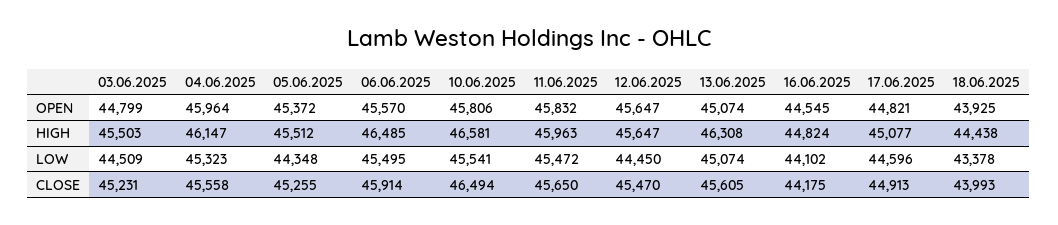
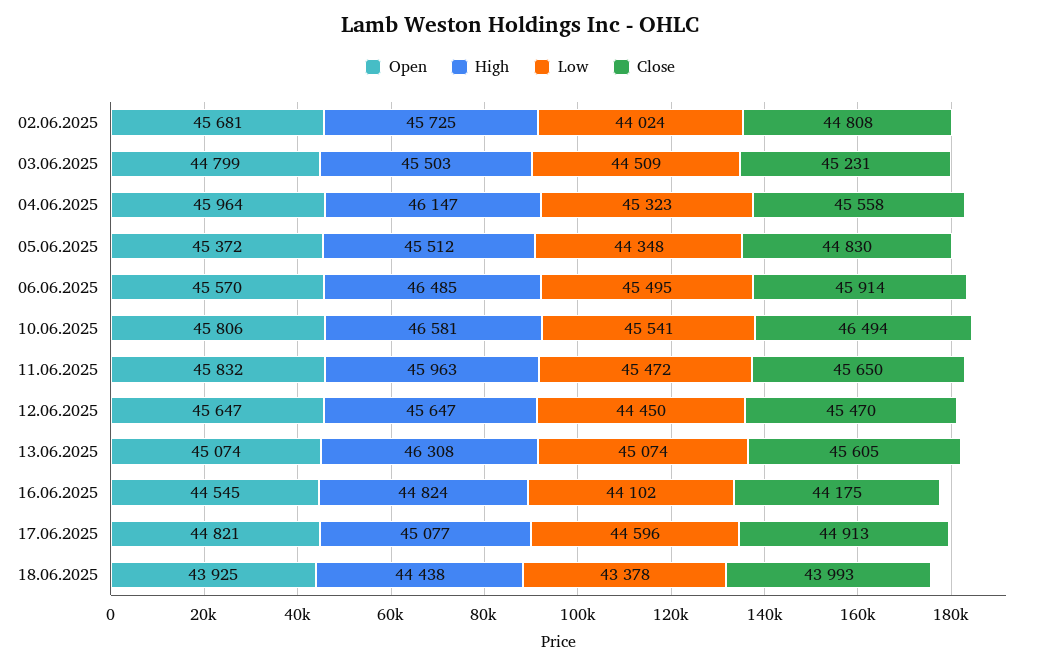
CLOSE, 05.06.2025: 45255 -> 44830
OPEN, 02.06.2025: none -> 45681
HIGH, 02.06.2025: none -> 45725
LOW, 02.06.2025: none -> 44024
CLOSE, 02.06.2025: none -> 44808

